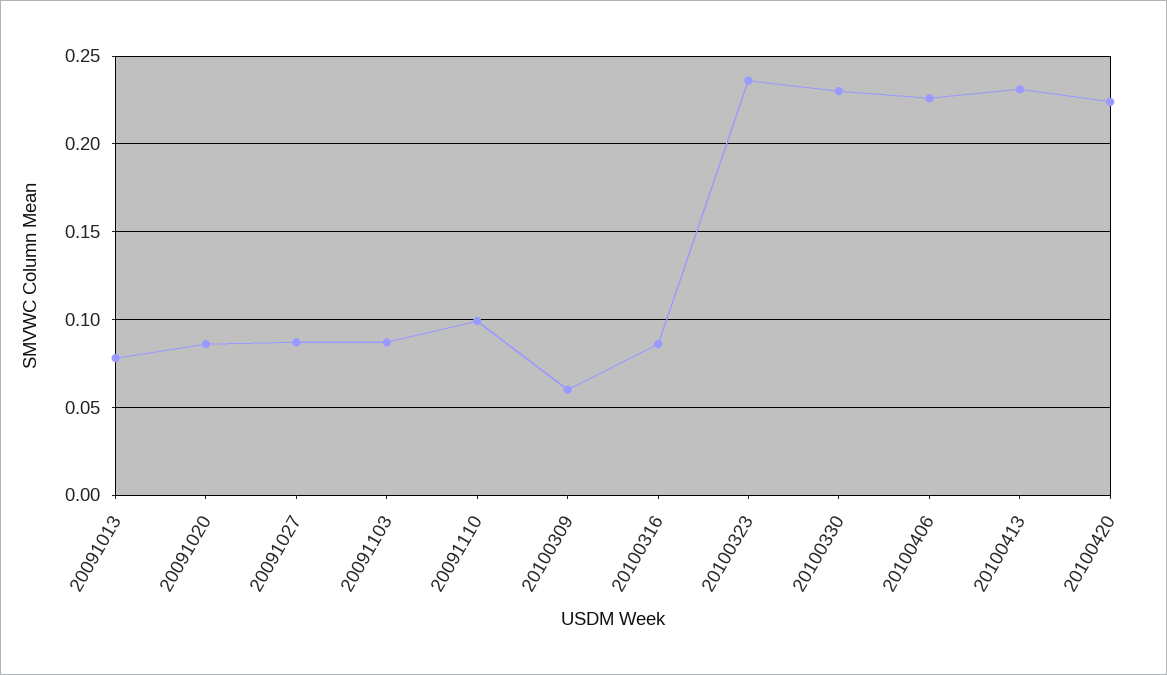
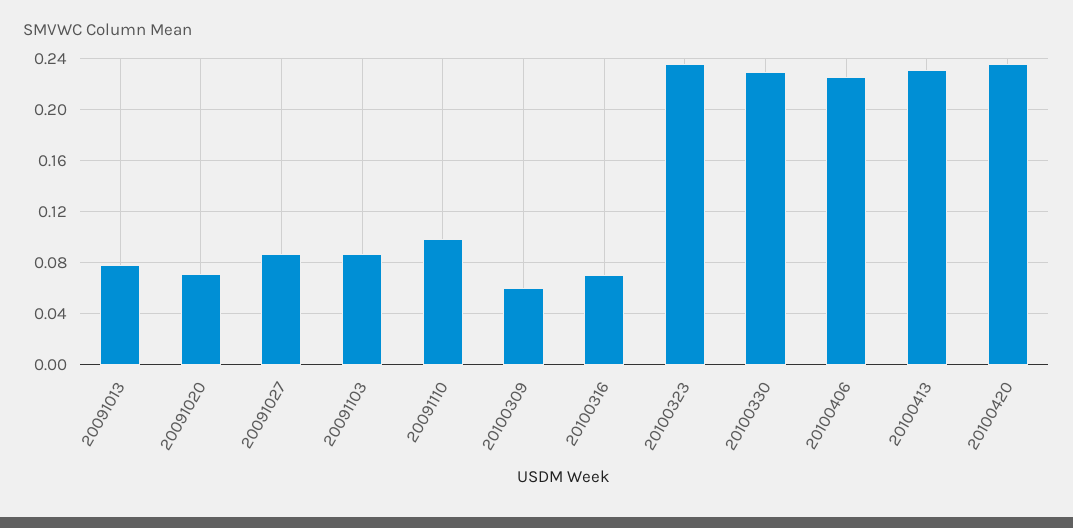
20091020: 0.085 -> 0.07
20100316: 0.085 -> 0.07
20100420: 0.225 -> 0.235

